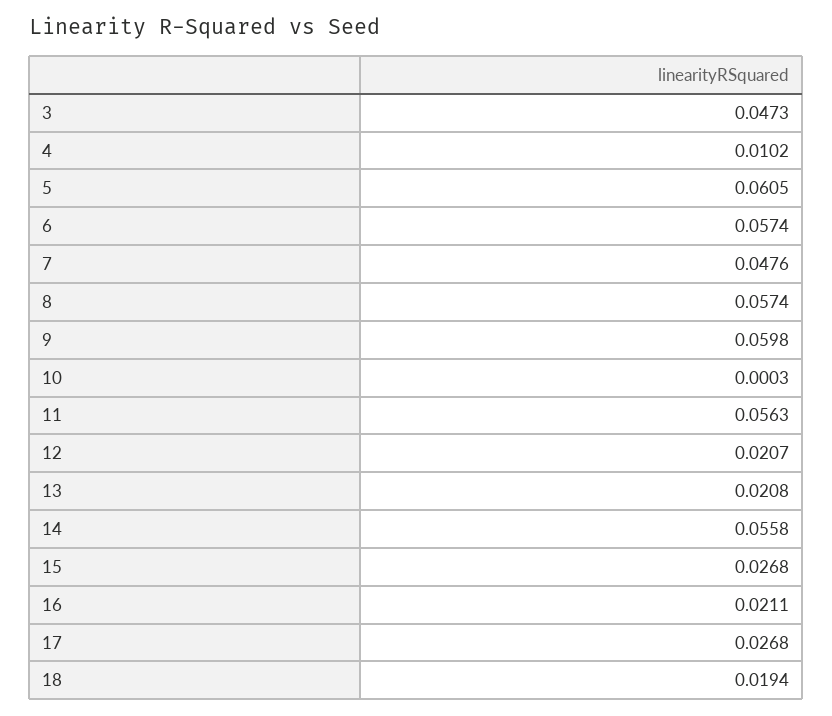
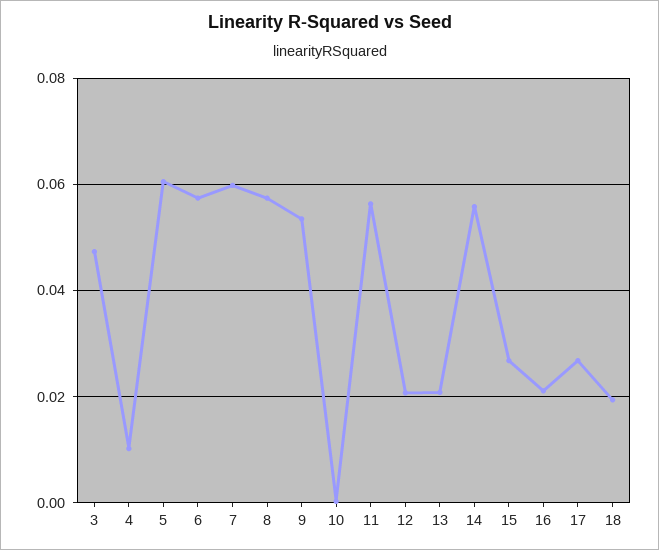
7: 0.0476 -> 0.06
9: 0.0598 -> 0.054

